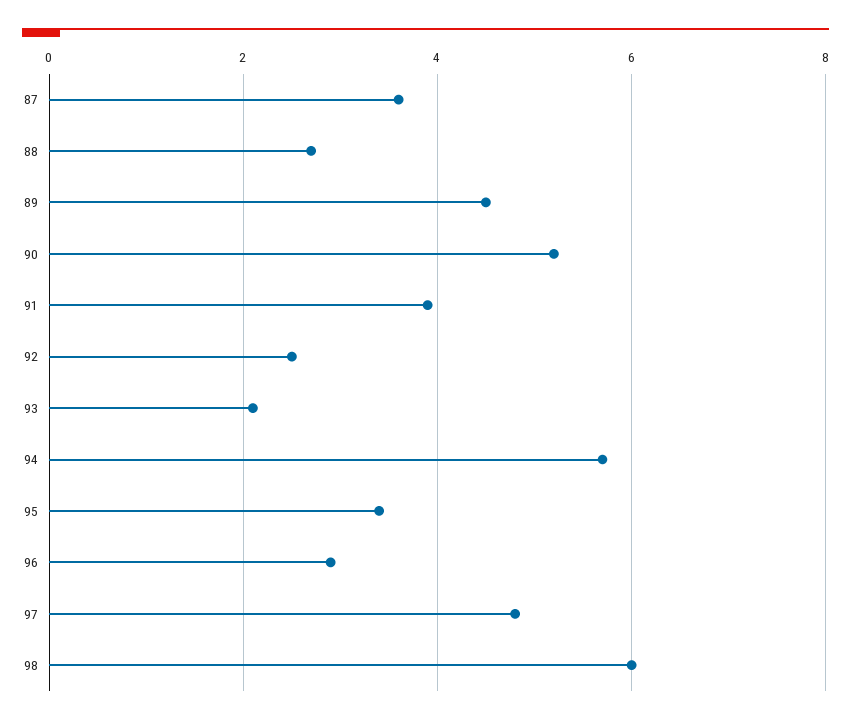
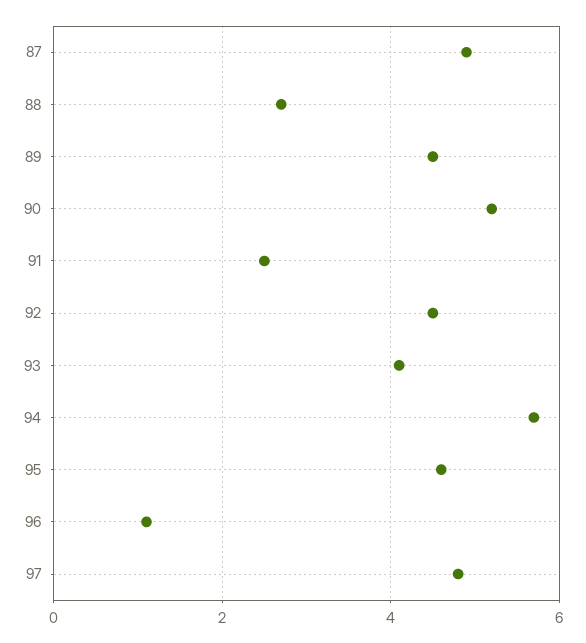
87: 3.5 -> 5
91: 4 -> 2.5
92: 2.5 -> 4.5
93: 2 -> 4
95: 3.5 -> 4.5
96: 3 -> 1
98: 6 -> none

